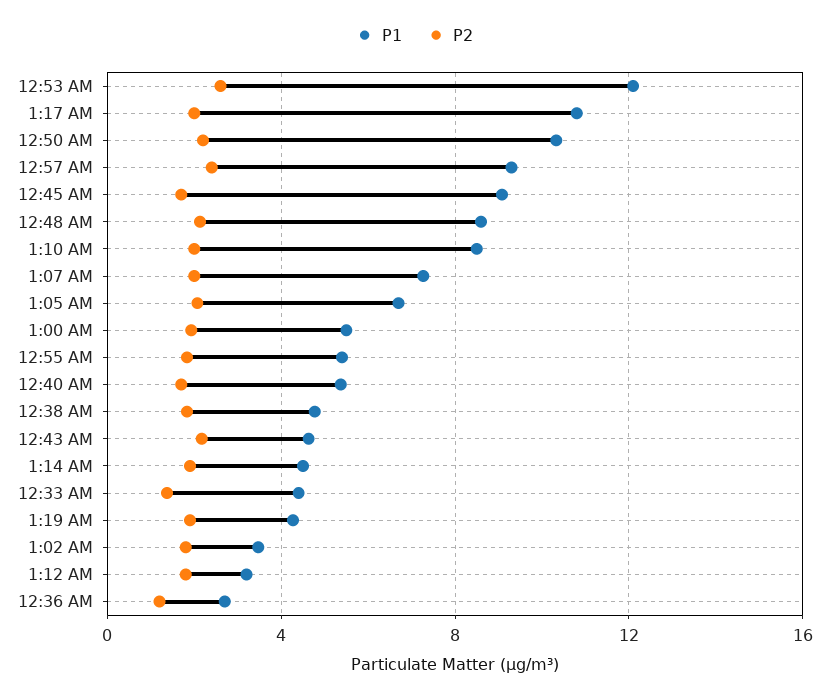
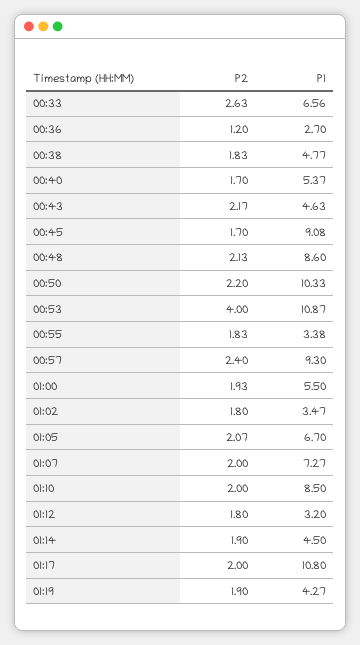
P1, 12:53 AM: 12 -> 10.87
P2, 12:53 AM: 2.5 -> 4
P1, 12:55 AM: 5.5 -> 3.38
P1, 12:33 AM: 4.5 -> 6.56
P2, 12:33 AM: 1.5 -> 2.63

